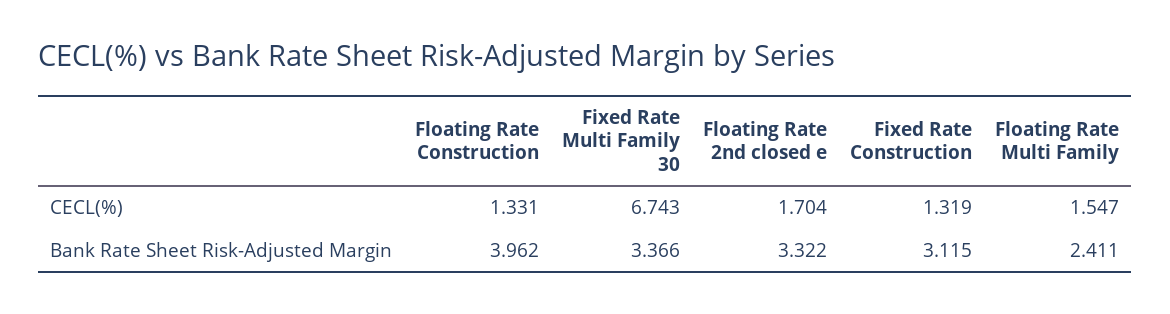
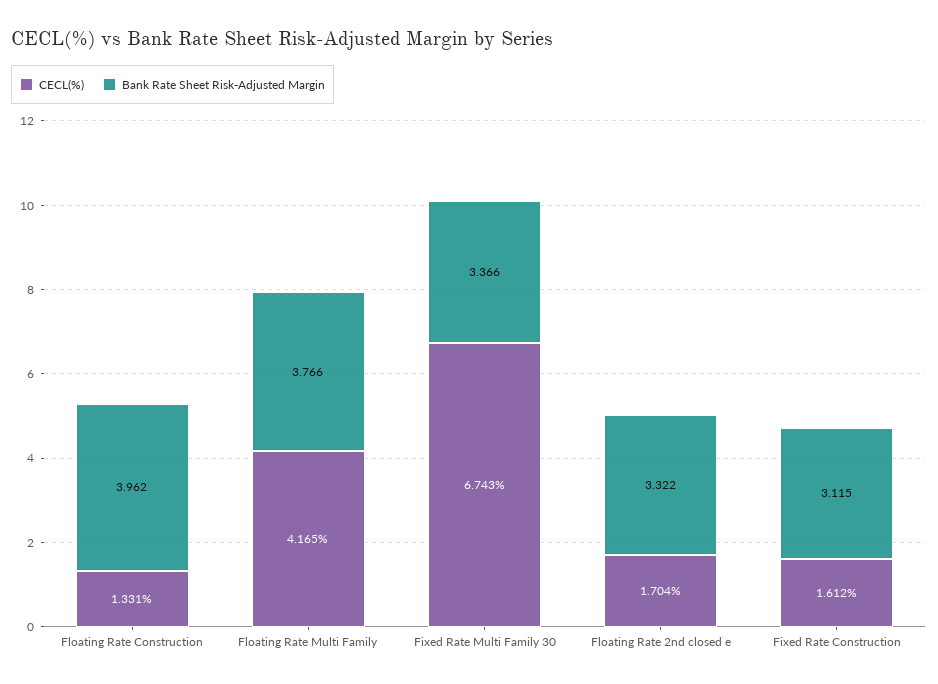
CECL(%), Fixed Rate Construction: 1.319 -> 1.612
CECL(%), Floating Rate Multi Family: 1.547 -> 4.165
Bank Rate Sheet Risk-Adjusted Margin, Floating Rate Multi Family: 2.411 -> 3.766

